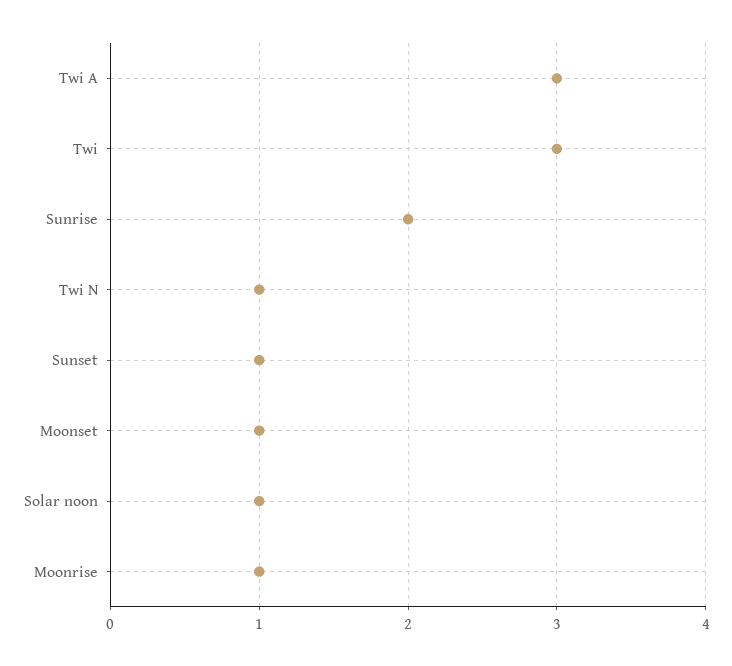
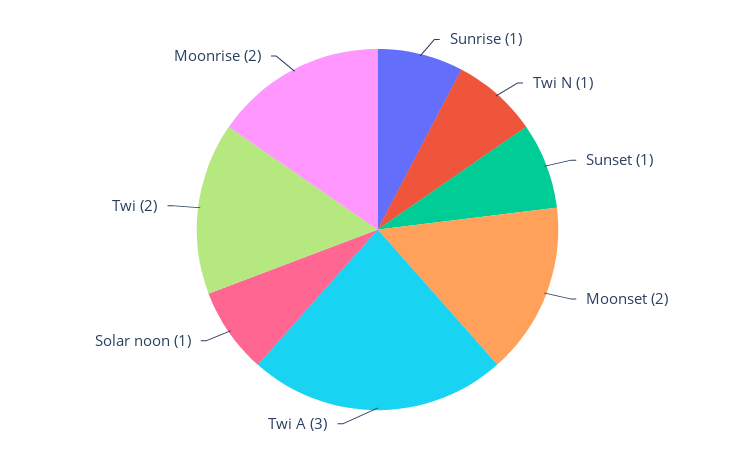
Twi: 3 -> 2
Sunrise: 2 -> 1
Moonset: 1 -> 2
Moonrise: 1 -> 2

